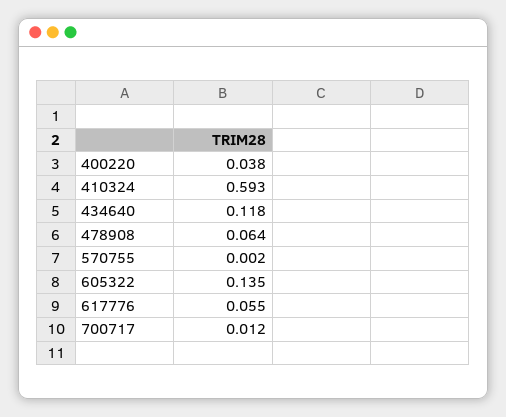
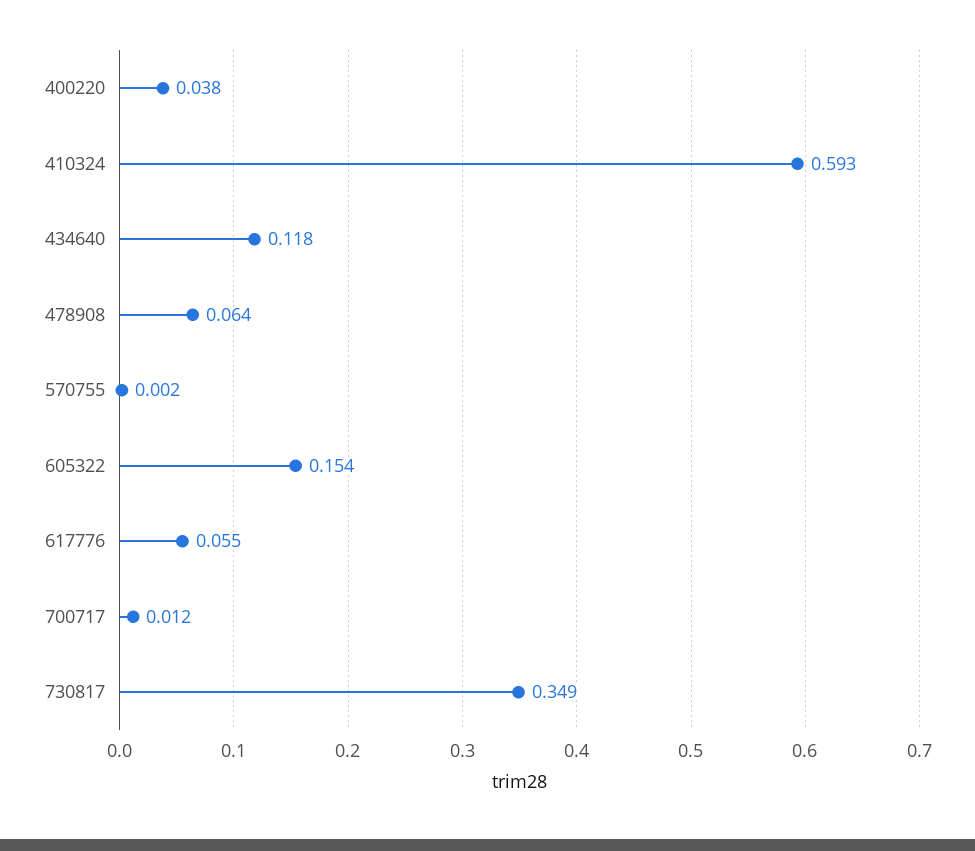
605322: 0.135 -> 0.154
730817: none -> 0.349

